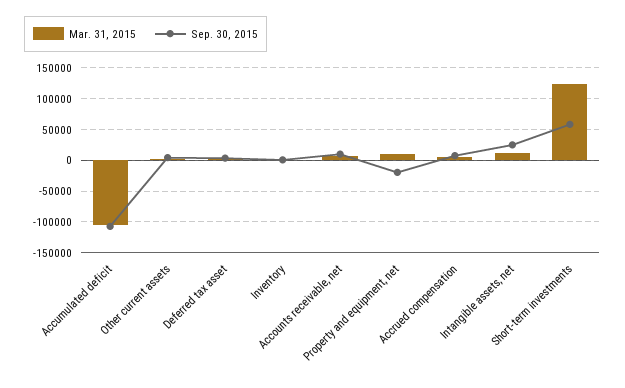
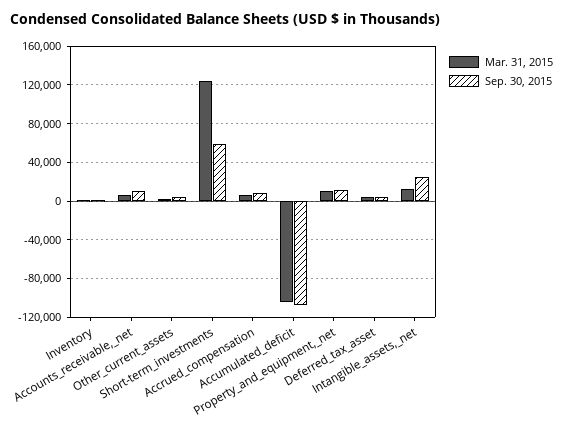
Sep. 30, 2015, Property and equipment, net: -20000 -> 10000

